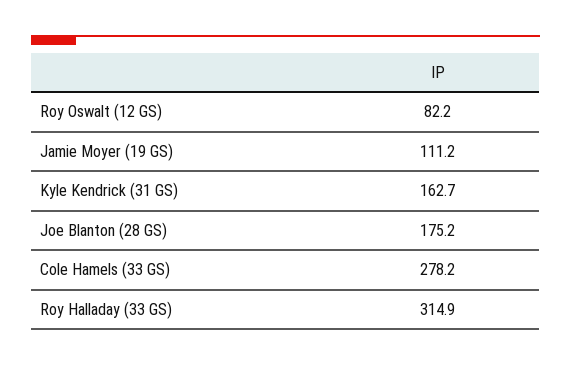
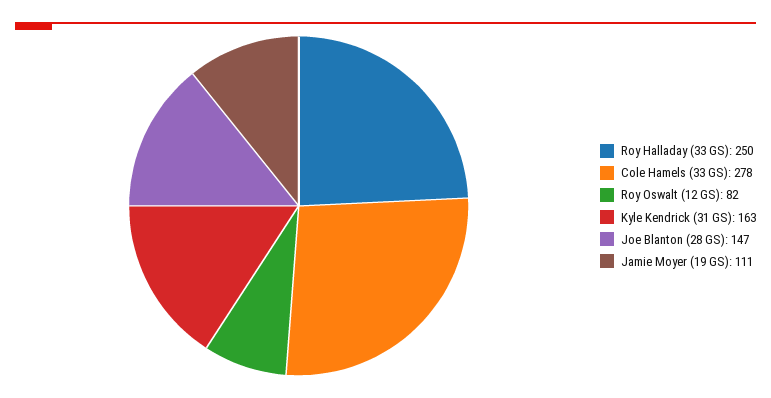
Joe Blanton (28 GS): 175.2 -> 147
Roy Halladay (33 GS): 314.9 -> 250

